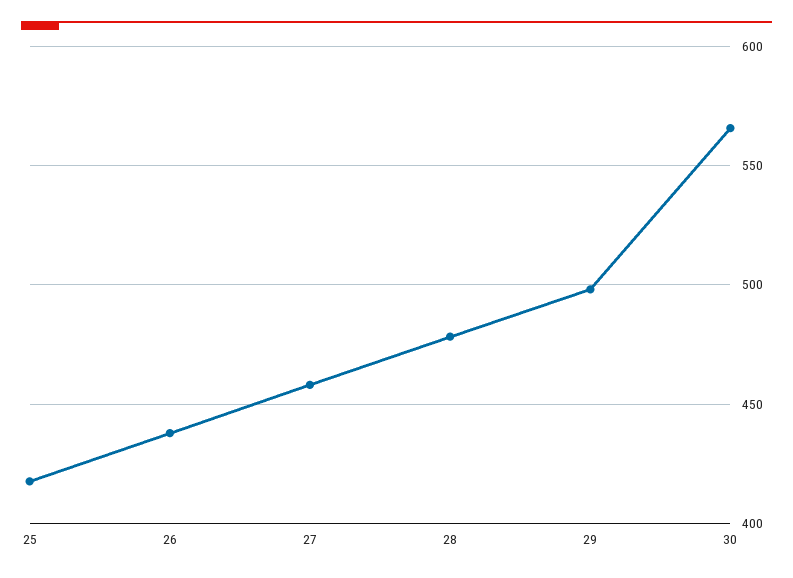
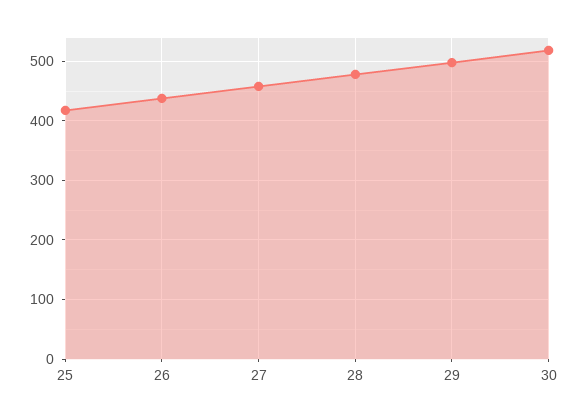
30: 565 -> 520

